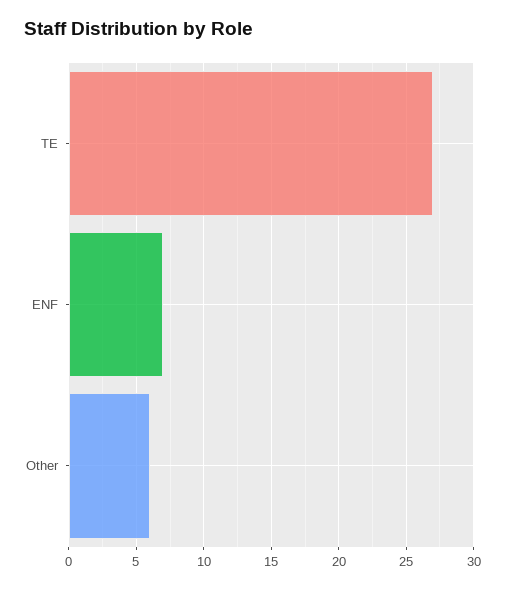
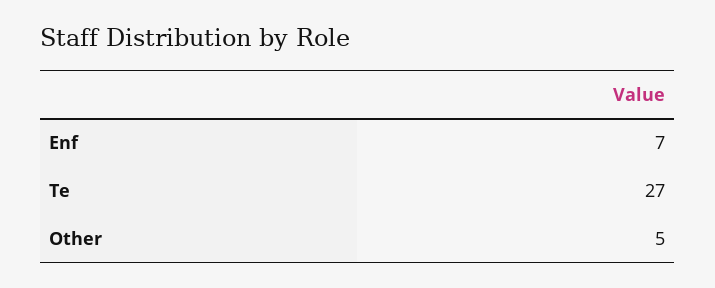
Other: 6 -> 5

